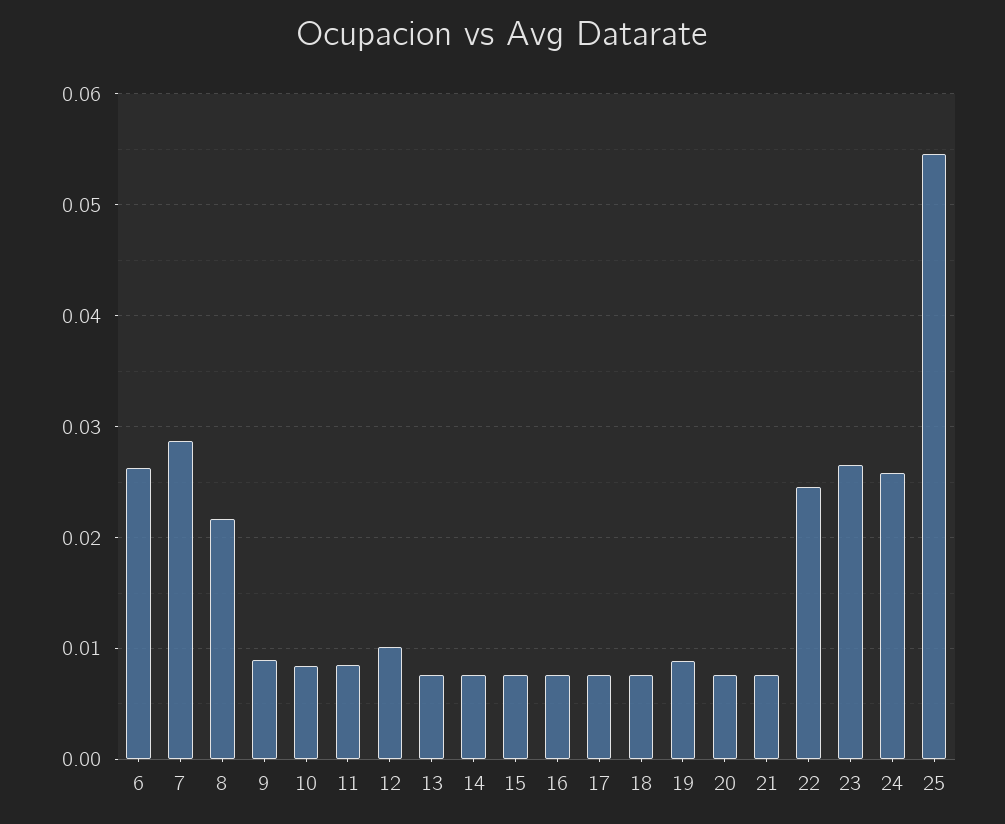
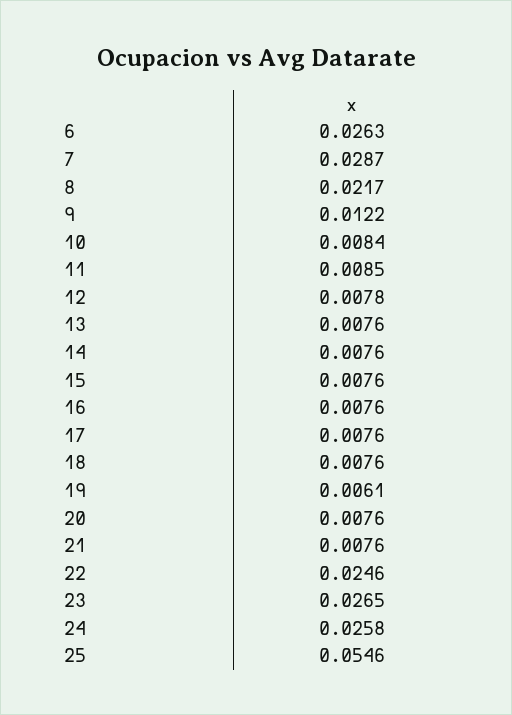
9: 0.009 -> 0.0122
12: 0.01 -> 0.0078
19: 0.009 -> 0.0061

